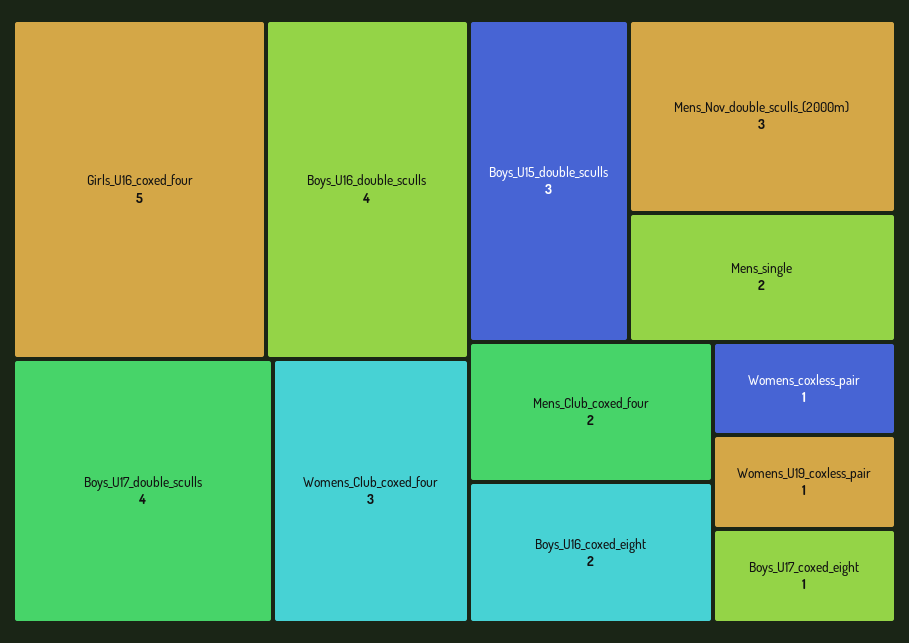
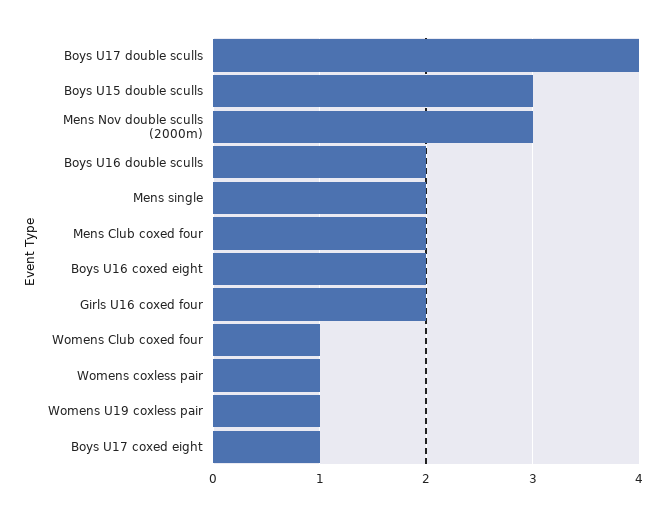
Girls_U16_coxed_four: 5 -> 2
Boys_U16_double_sculls: 4 -> 2
Womens_Club_coxed_four: 3 -> 1

